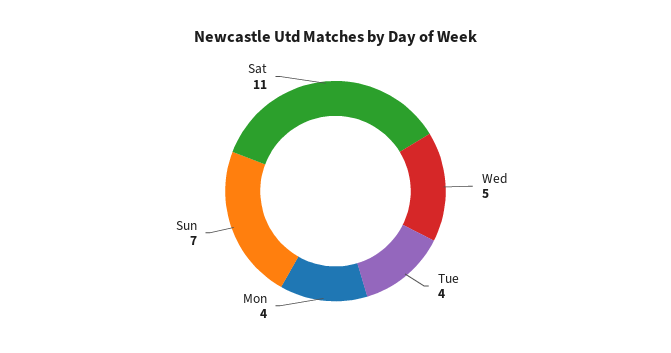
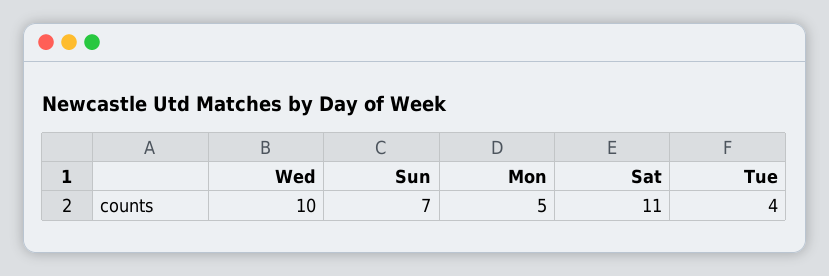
Wed: 5 -> 10
Mon: 4 -> 5

